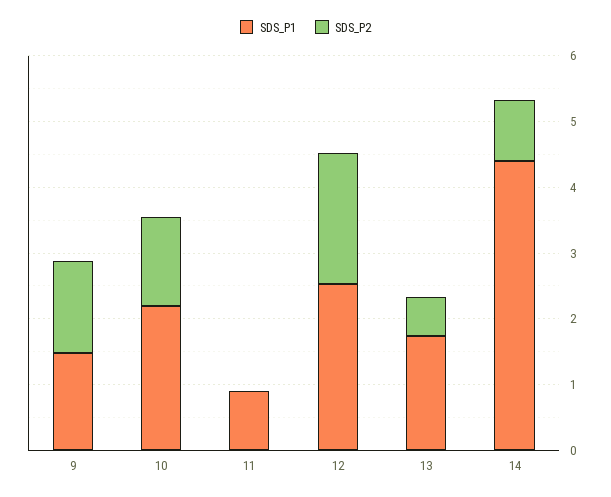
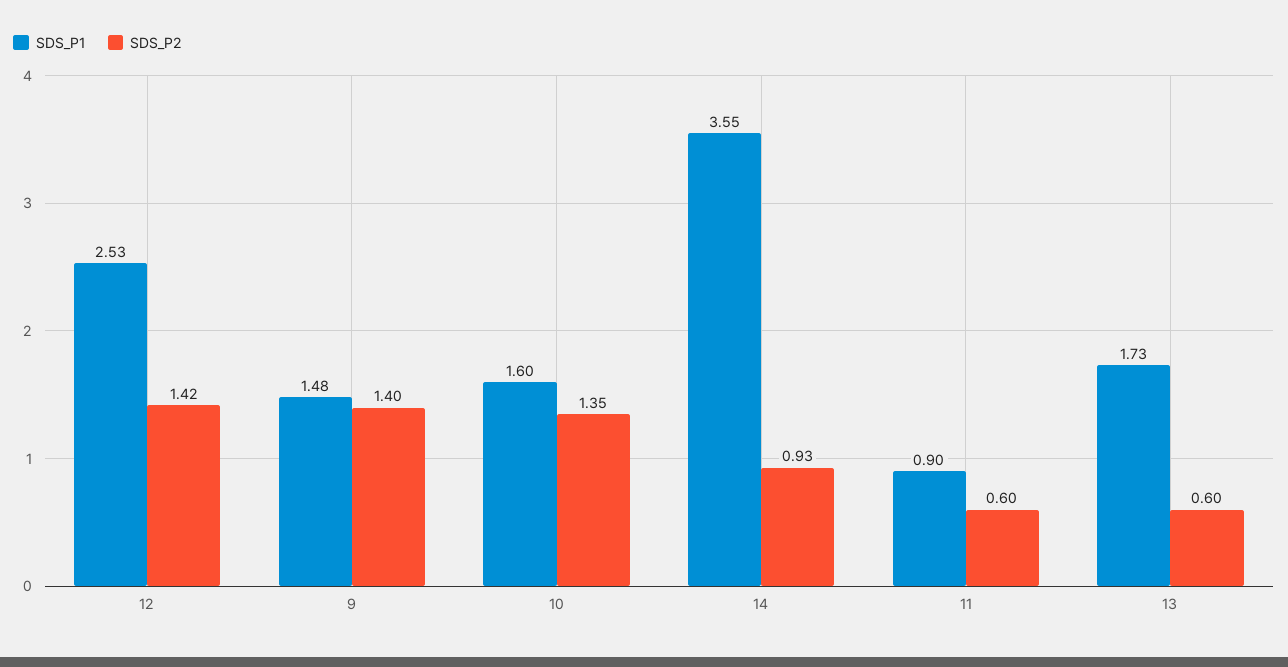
SDS_P1, 10: 2.2 -> 1.6
SDS_P2, 11: 0 -> 0.6
SDS_P2, 12: 2 -> 1.42
SDS_P1, 14: 4.4 -> 3.55

